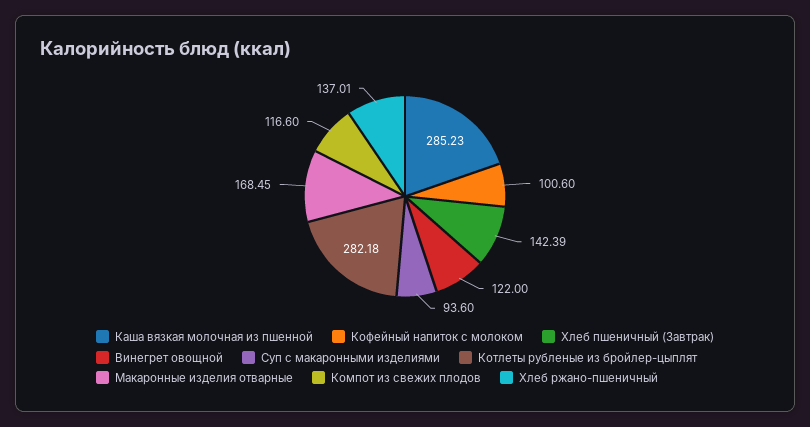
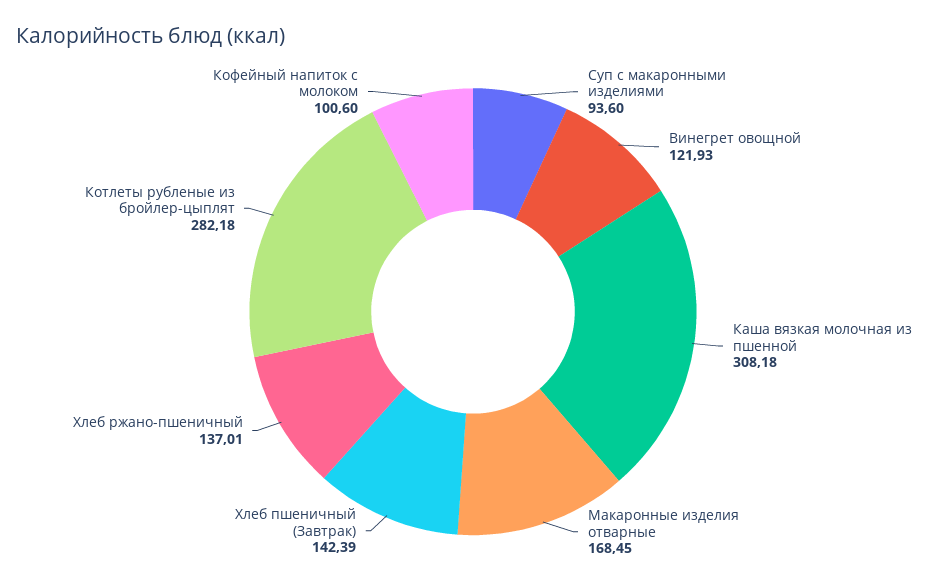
Каша вязкая молочная из пшенной: 285.23 -> 308.18
Винегрет овощной: 122 -> 121.93
Компот из свежих плодов: 116.6 -> none

